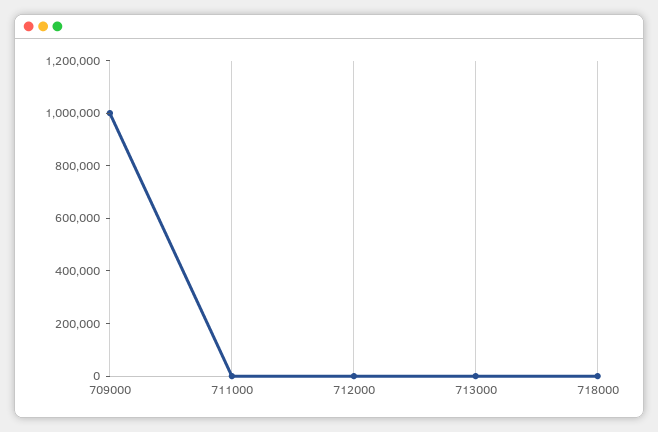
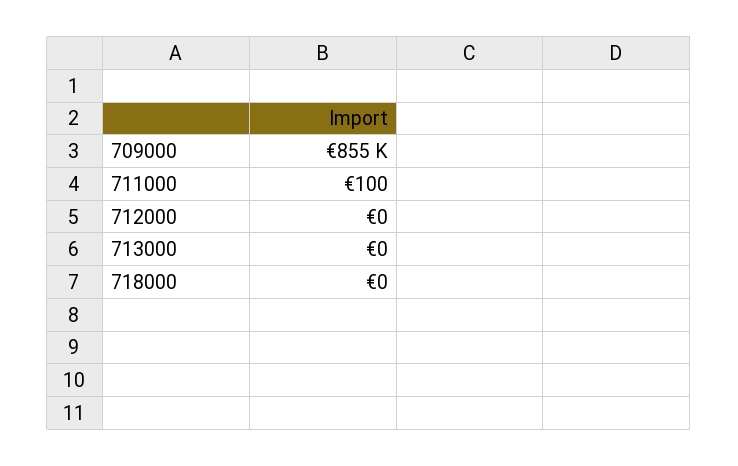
709000: 1000000 -> 855000

